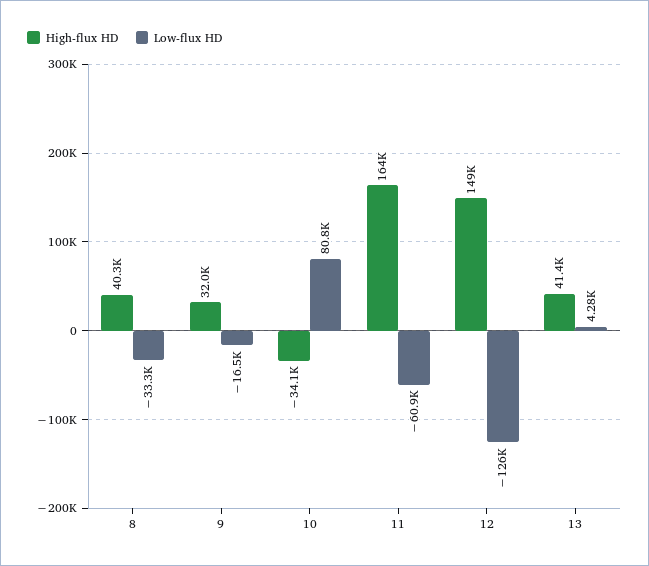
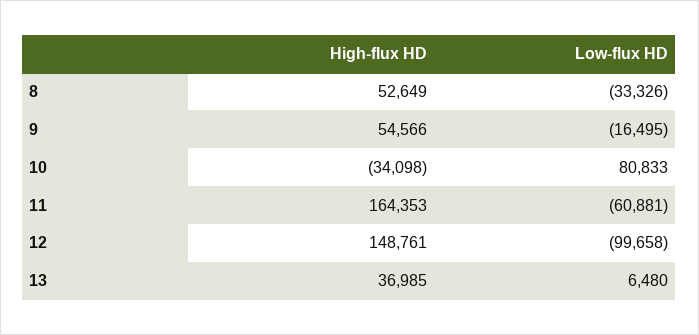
High-flux HD, 8: 40300 -> 52649
High-flux HD, 9: 32000 -> 54566
Low-flux HD, 12: -126000 -> -99658
High-flux HD, 13: 41400 -> 36985
Low-flux HD, 13: 4280 -> 6480

